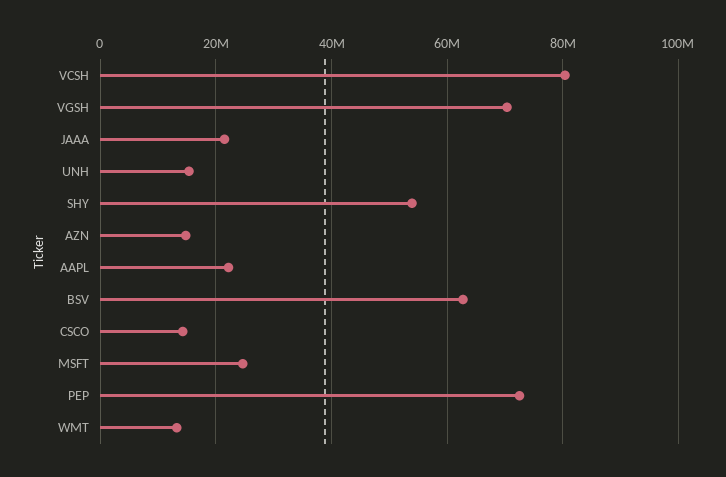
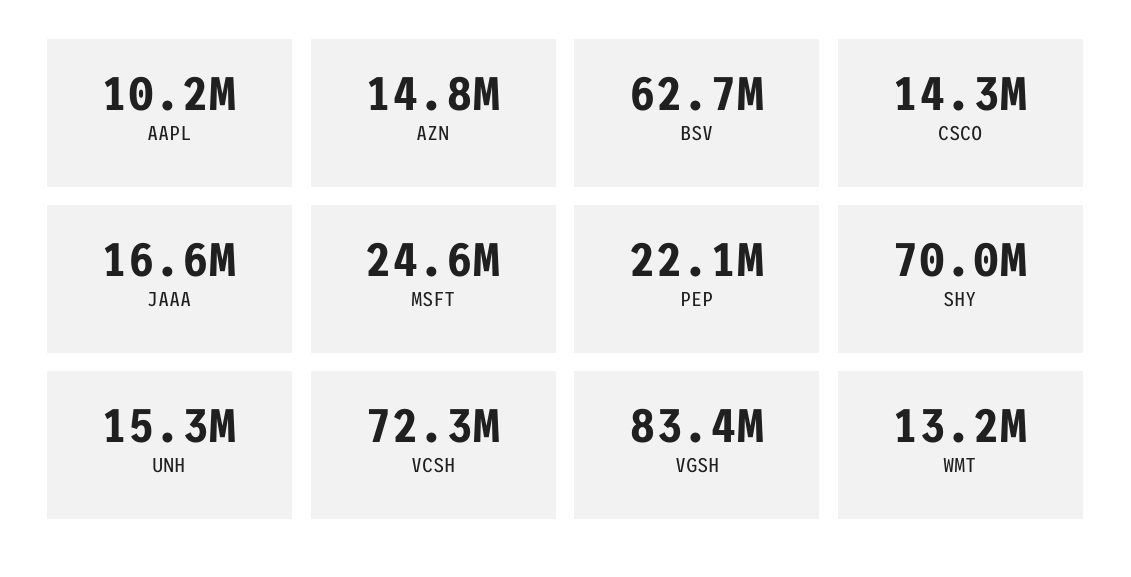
VCSH: 80000000 -> 72300000
VGSH: 70000000 -> 83400000
JAAA: 22000000 -> 16600000
SHY: 54000000 -> 70000000
AAPL: 22000000 -> 10200000
PEP: 72000000 -> 22100000

